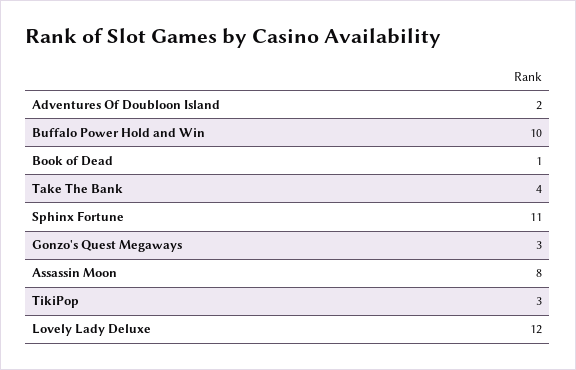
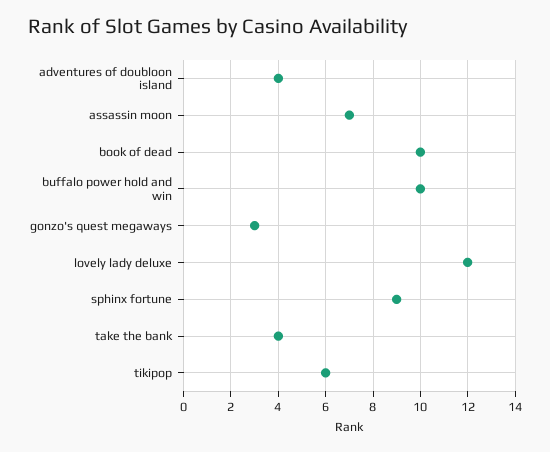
Adventures Of Doubloon Island: 2 -> 4
Book of Dead: 1 -> 10
Sphinx Fortune: 11 -> 9
Assassin Moon: 8 -> 7
TikiPop: 3 -> 6

